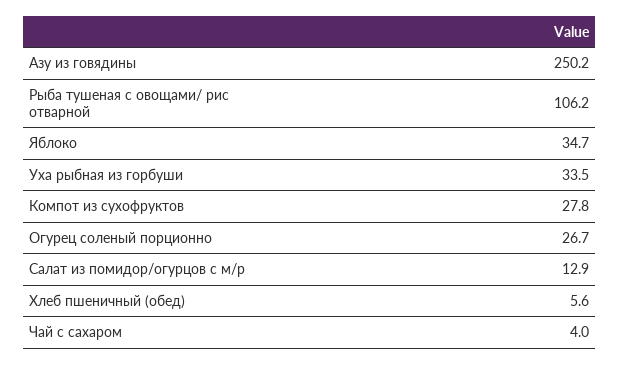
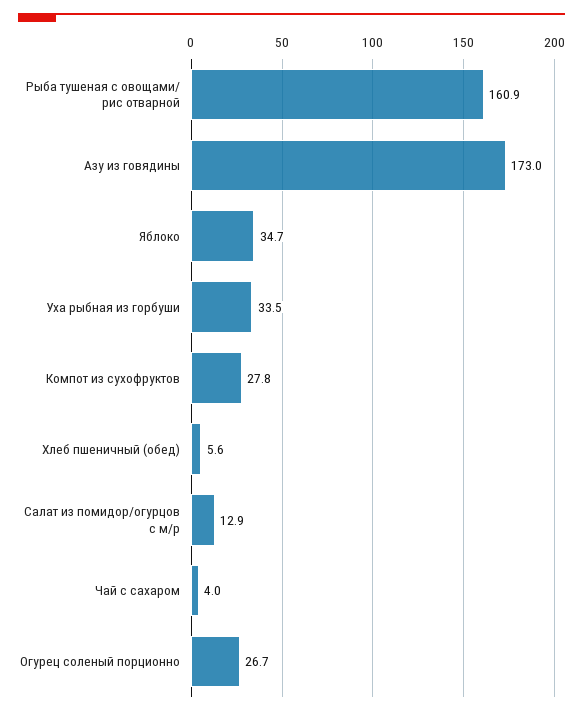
Азу из говядины: 250.2 -> 173
Рыба тушеная с овощами/ рис отварной: 106.2 -> 160.9

